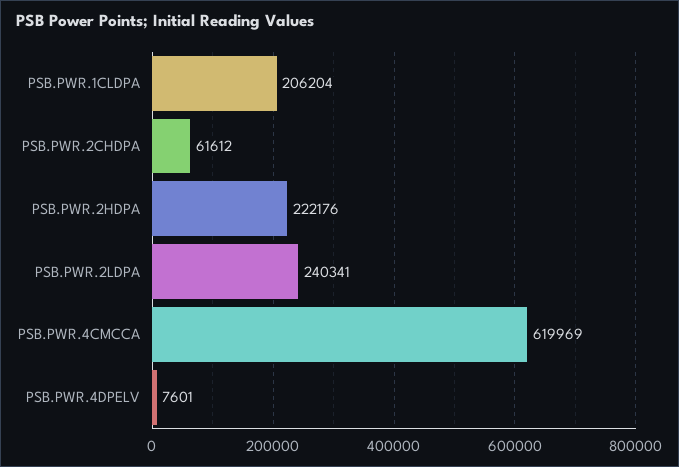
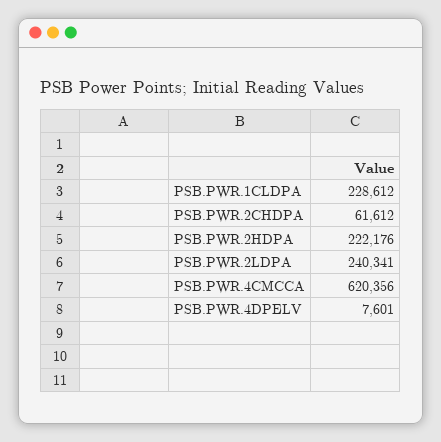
PSB.PWR.1CLDPA: 206204 -> 228612
PSB.PWR.4CMCCA: 619969 -> 620356

